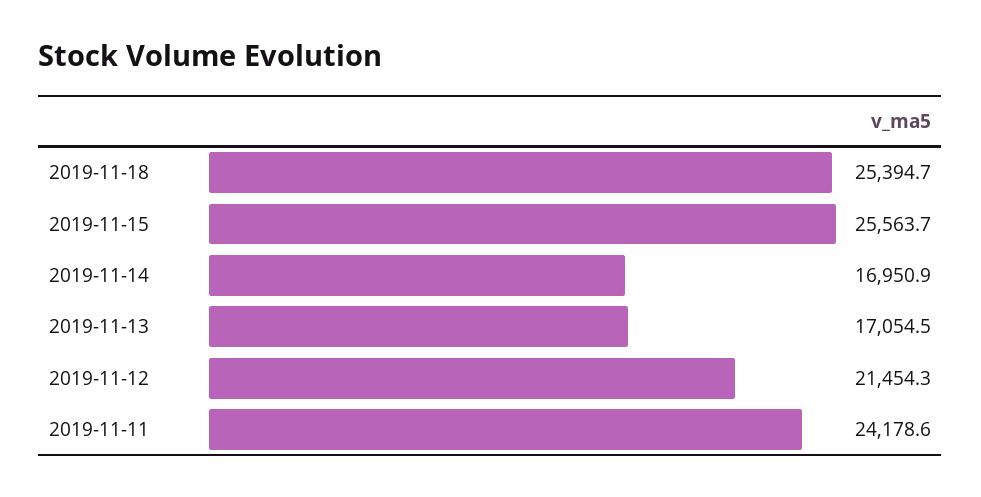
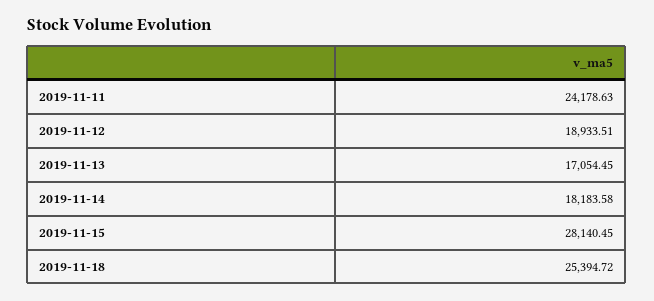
2019-11-15: 25563.7 -> 28140.45
2019-11-14: 16950.9 -> 18183.58
2019-11-12: 21454.3 -> 18933.51

